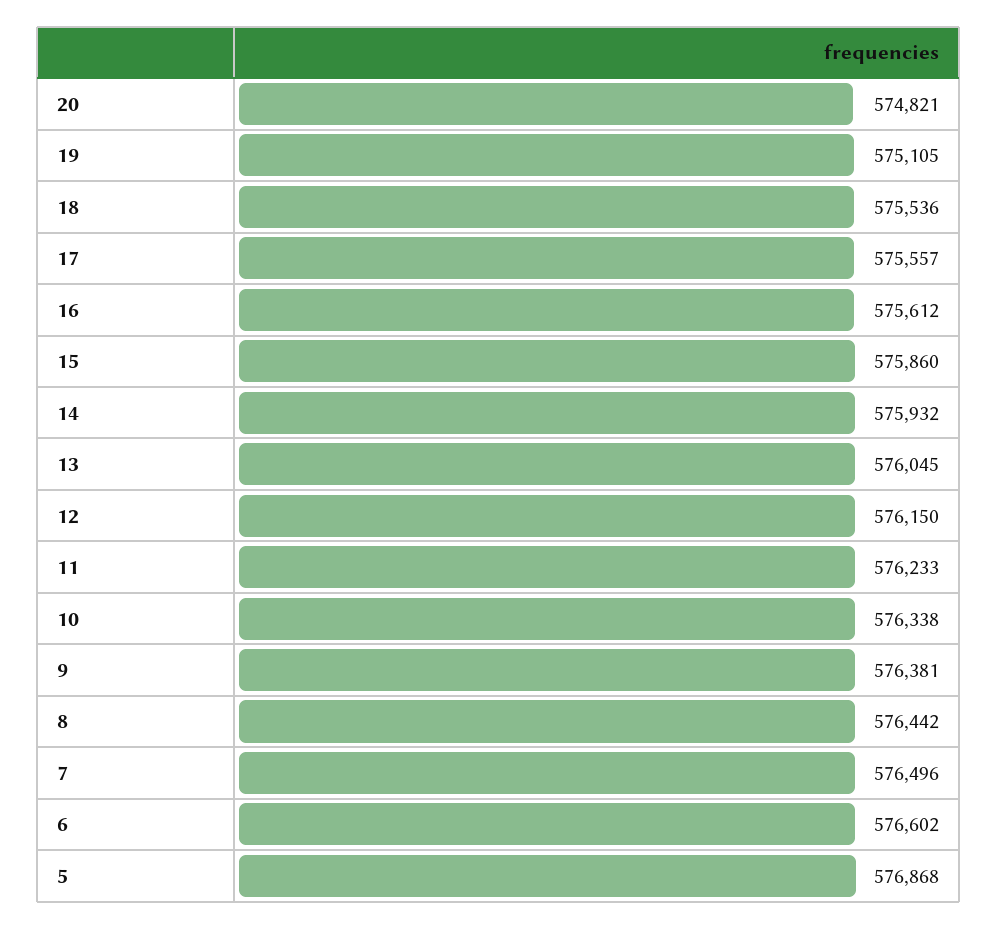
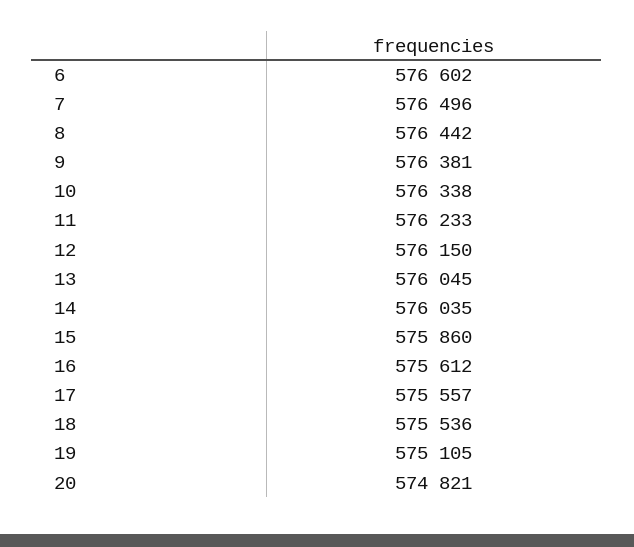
14: 575932 -> 576035
5: 576868 -> none

